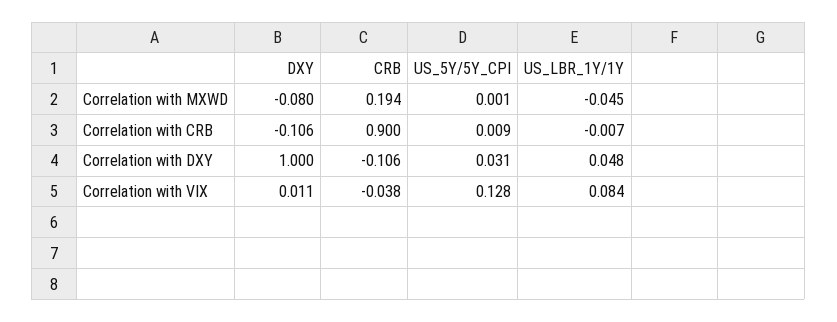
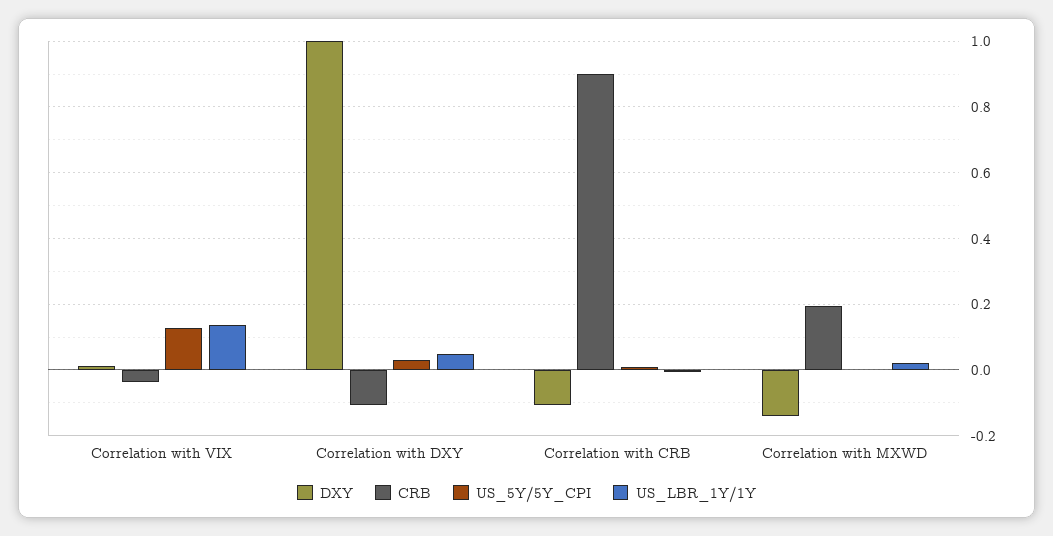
DXY, Correlation with MXWD: -0.08 -> -0.14
US_LBR_1Y/1Y, Correlation with MXWD: -0.045 -> 0.02
US_LBR_1Y/1Y, Correlation with VIX: 0.084 -> 0.14

